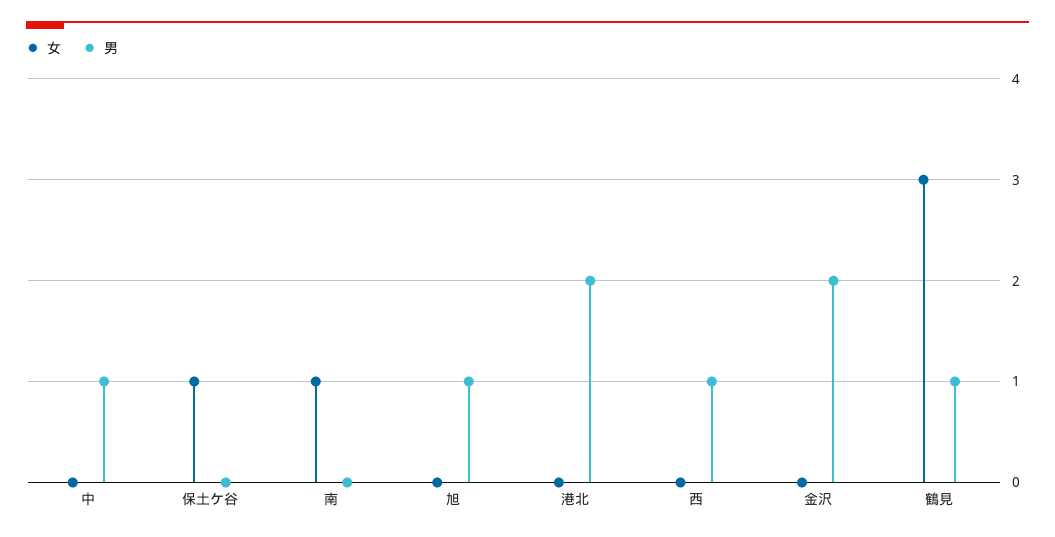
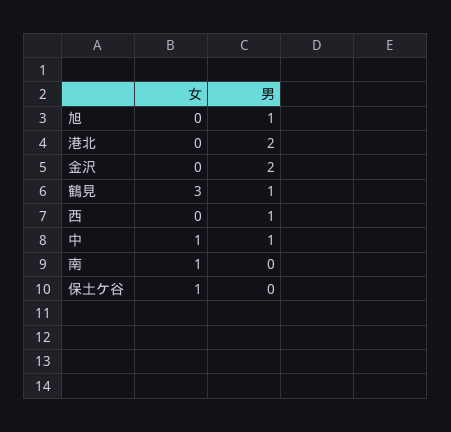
女, 中: 0 -> 1

